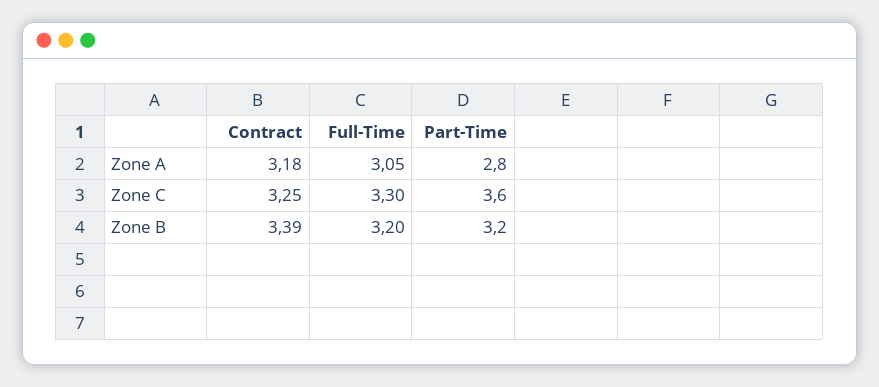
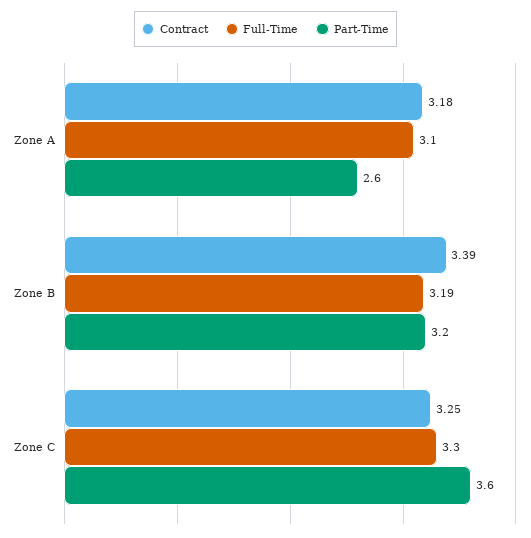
Full-Time, Zone A: 3.05 -> 3.1
Part-Time, Zone A: 2.8 -> 2.6
Full-Time, Zone B: 3.2 -> 3.19

